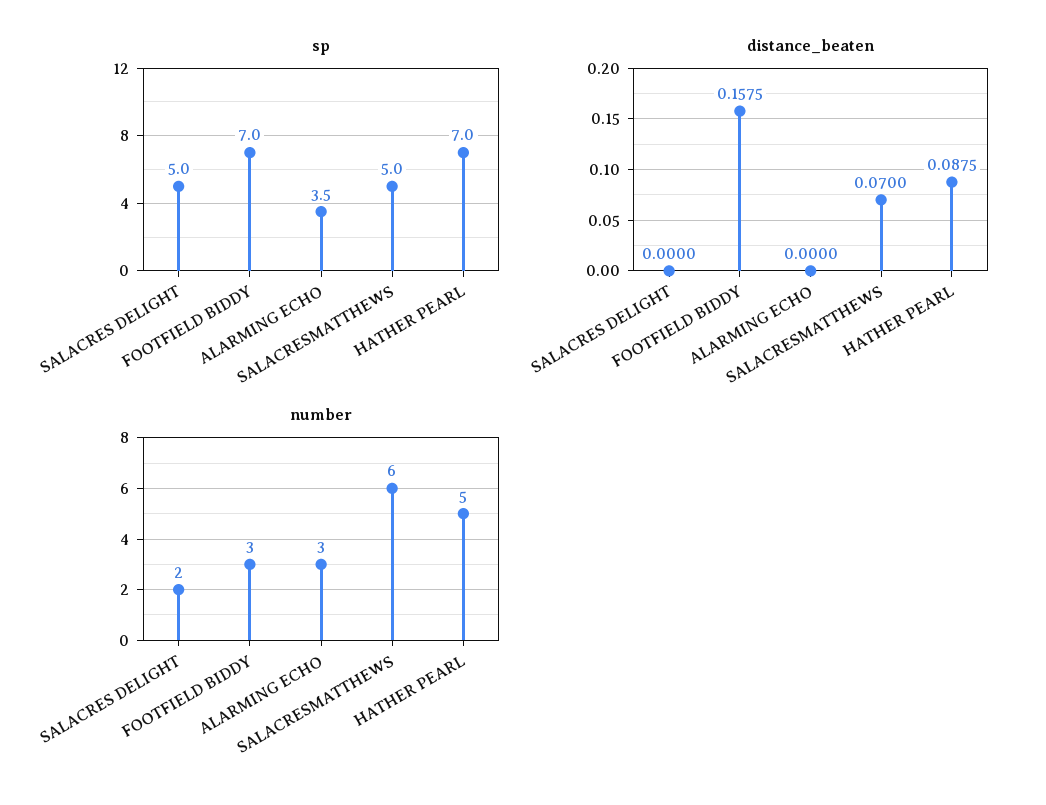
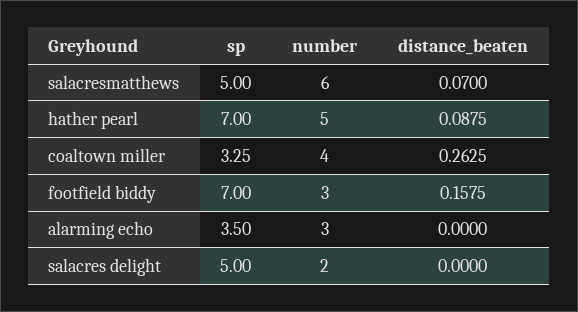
sp, coaltown miller: none -> 3.25
number, coaltown miller: none -> 4
distance_beaten, coaltown miller: none -> 0.2625

